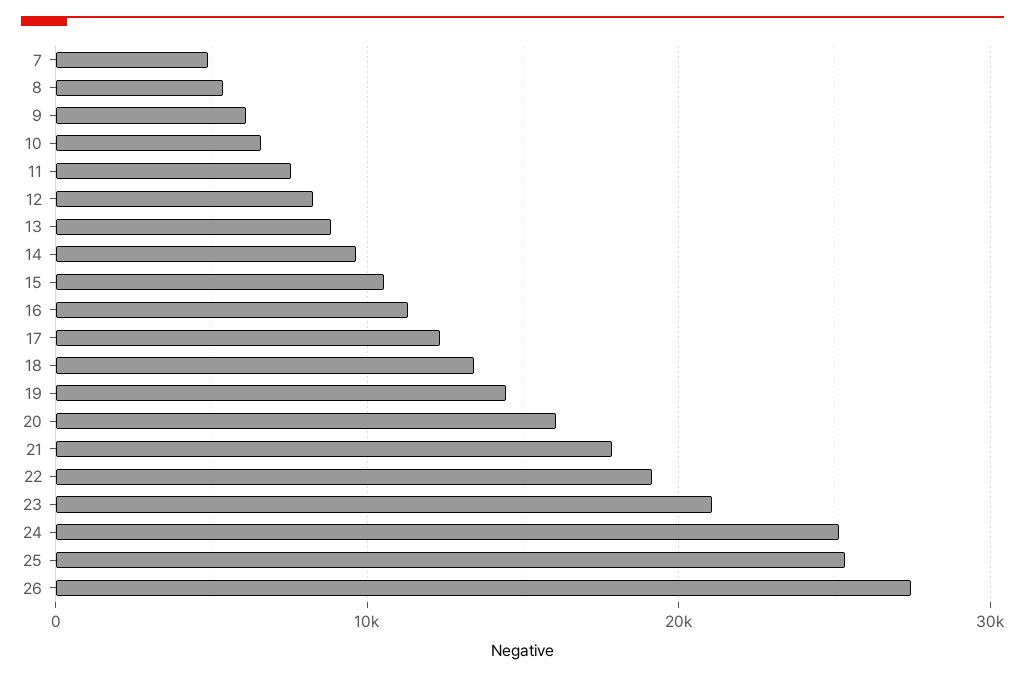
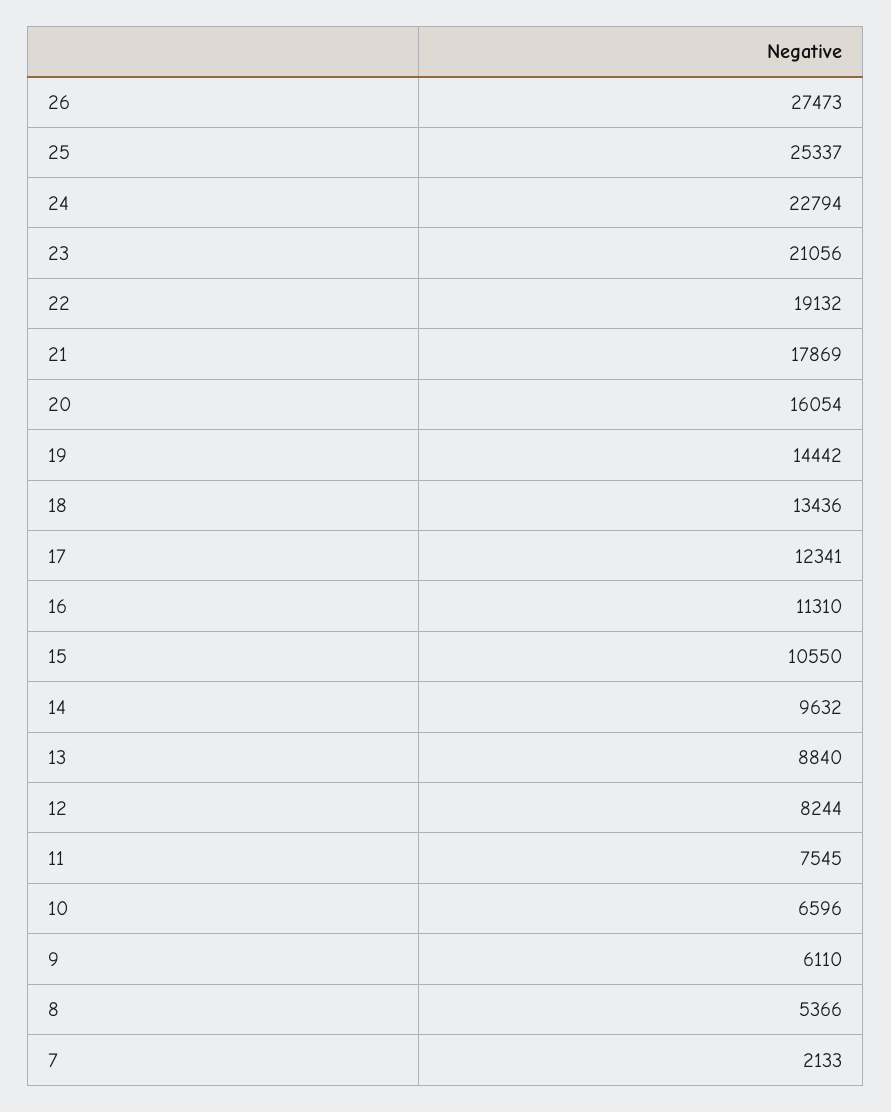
7: 5000 -> 2133
24: 25000 -> 22794

